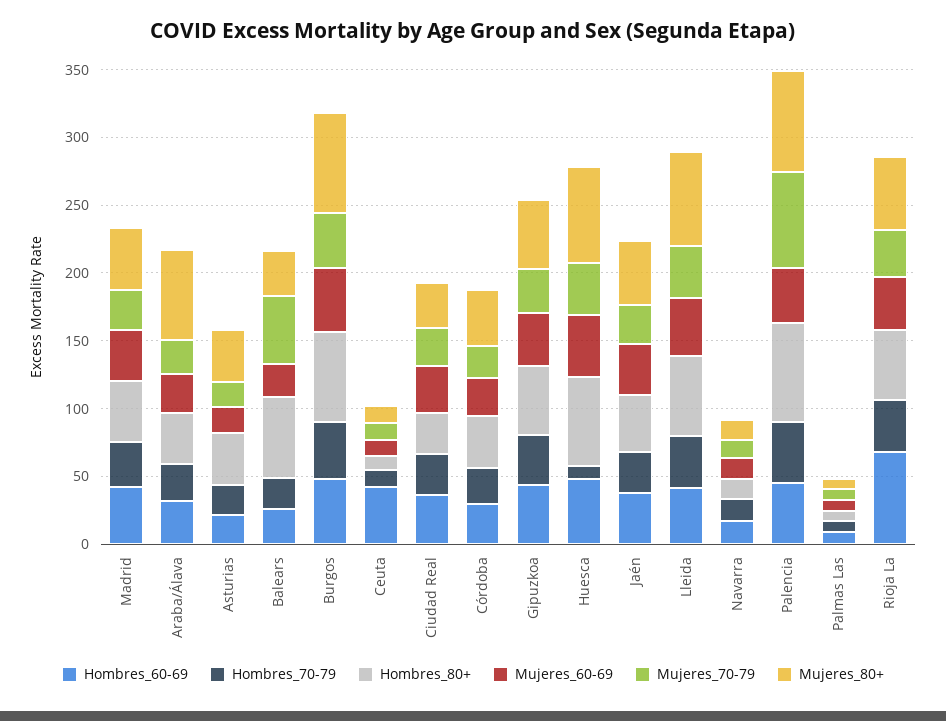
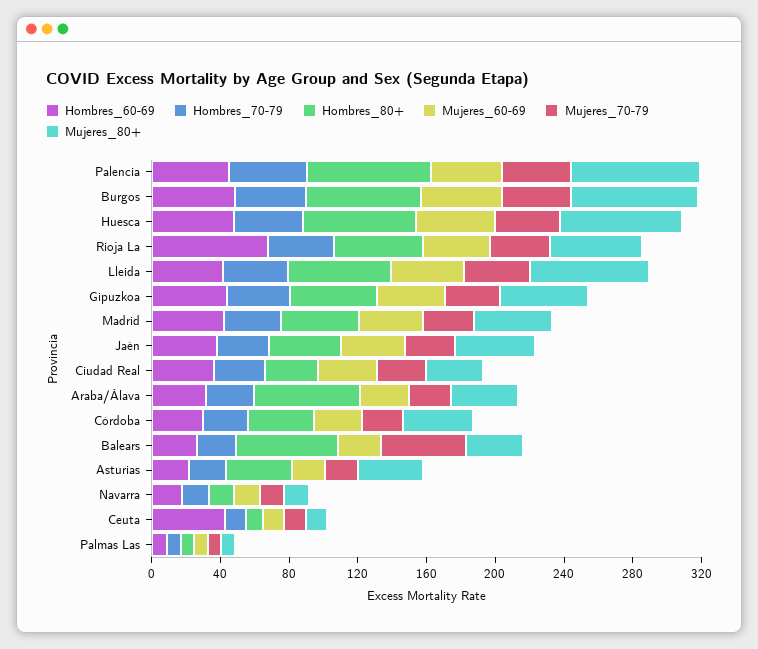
Hombres_80+, Araba/Álava: 40 -> 60
Mujeres_80+, Araba/Álava: 70 -> 40
Hombres_70-79, Huesca: 10 -> 40
Mujeres_70-79, Palencia: 70 -> 40

